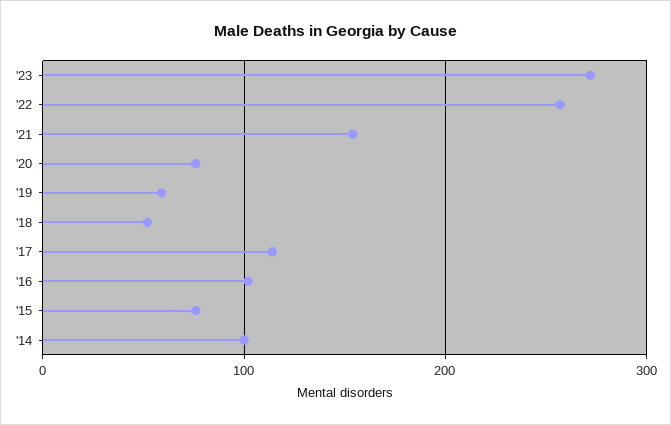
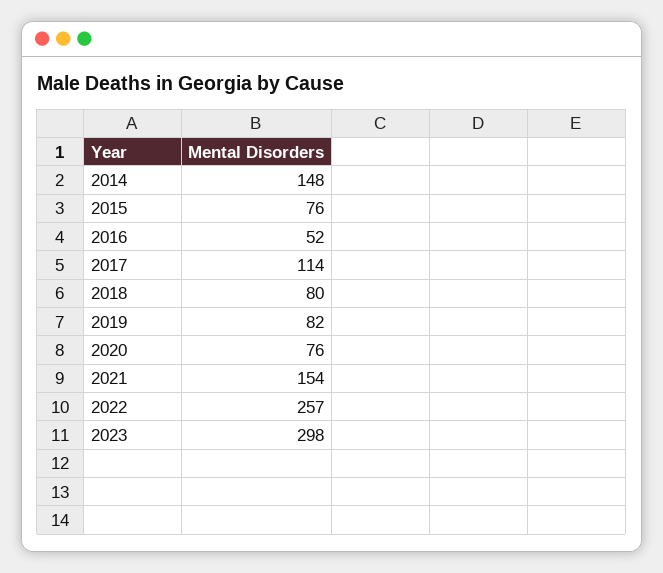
'23: 270 -> 298
'19: 60 -> 82
'18: 50 -> 80
'16: 100 -> 52
'14: 100 -> 148

